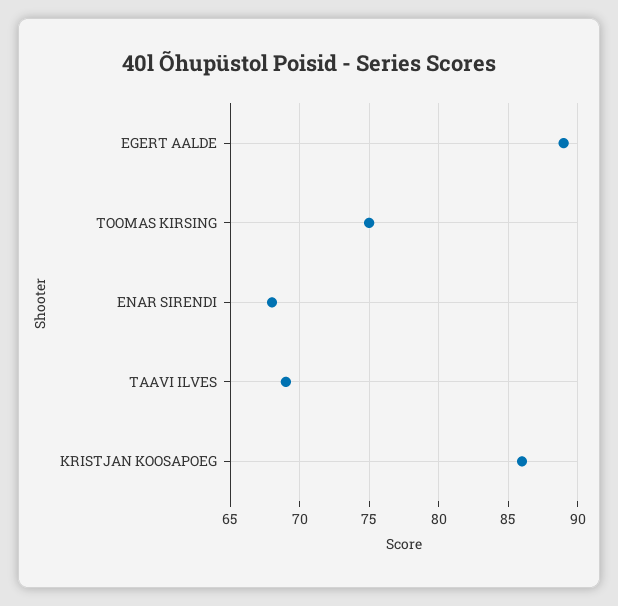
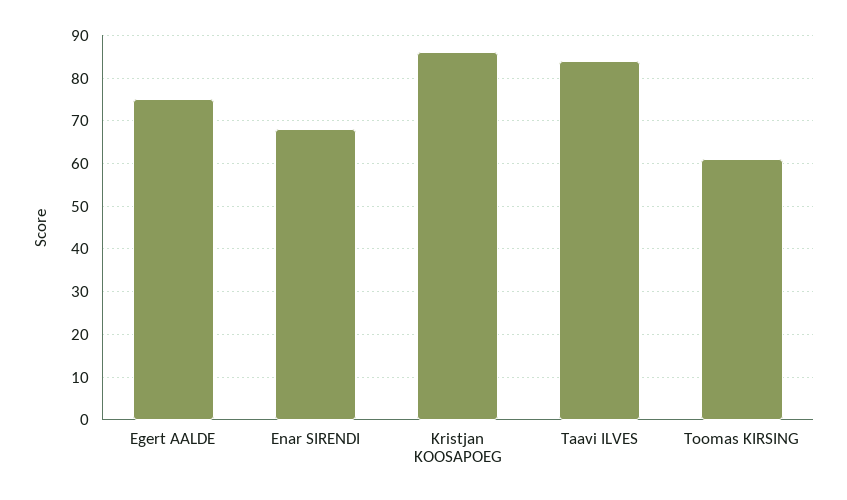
EGERT AALDE: 89 -> 75
TOOMAS KIRSING: 75 -> 60
TAAVI ILVES: 69 -> 85

